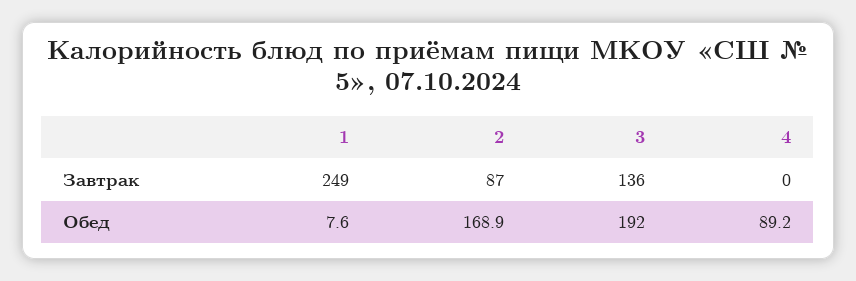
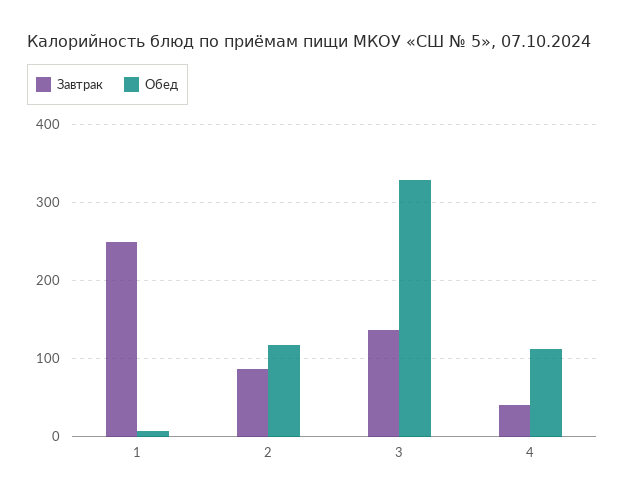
Завтрак, 4: 0 -> 40
Обед, 2: 168.9 -> 120
Обед, 3: 192 -> 330
Обед, 4: 89.2 -> 110

